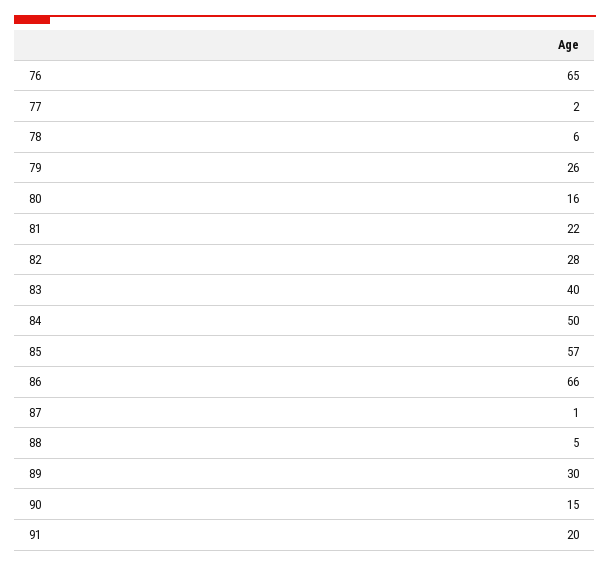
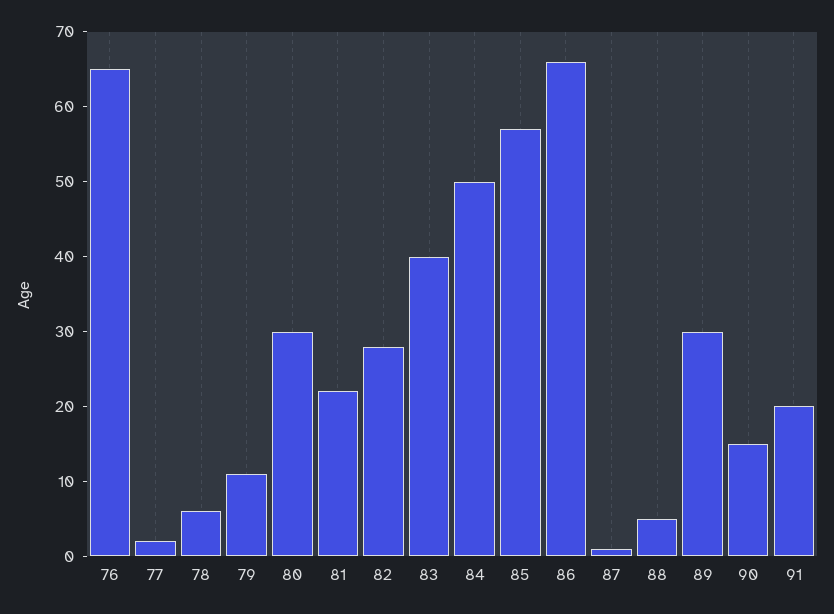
79: 26 -> 10
80: 16 -> 30

